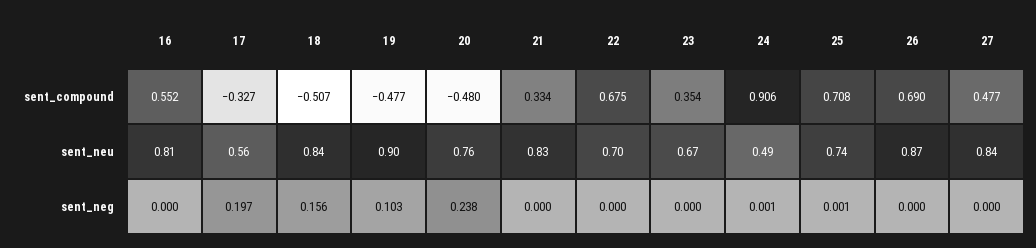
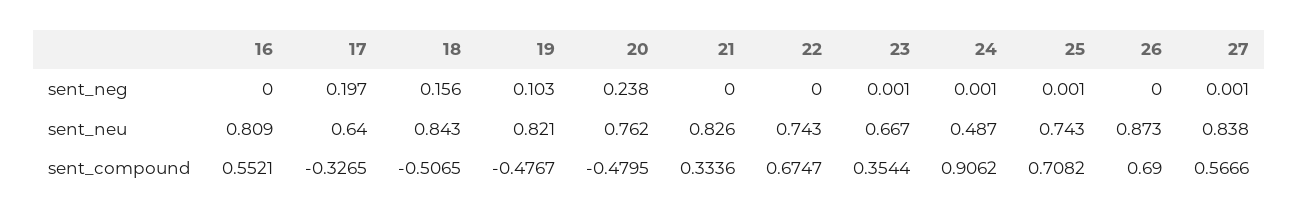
27, sent_compound: 0.477 -> 0.5666
17, sent_neu: 0.56 -> 0.64
19, sent_neu: 0.9 -> 0.821
22, sent_neu: 0.7 -> 0.743
23, sent_neg: 0 -> 0.001
27, sent_neg: 0 -> 0.001

